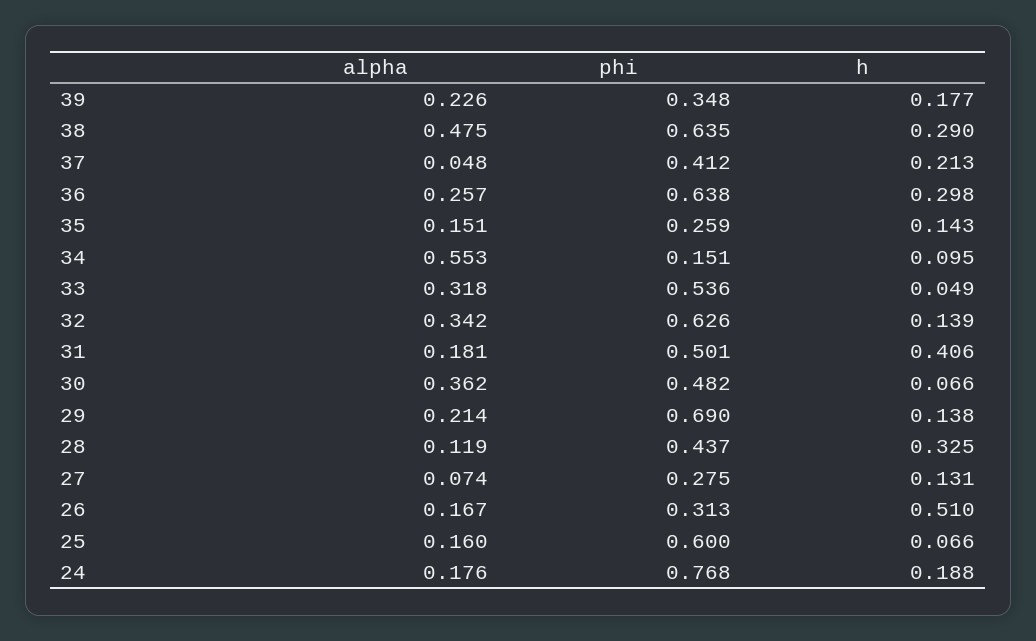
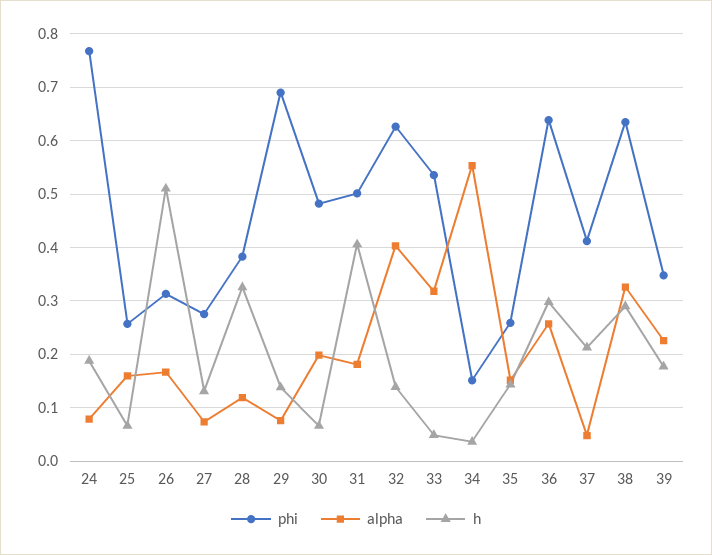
alpha, 38: 0.475 -> 0.32
h, 34: 0.095 -> 0.04
alpha, 32: 0.342 -> 0.4
alpha, 30: 0.362 -> 0.2
alpha, 29: 0.214 -> 0.08
phi, 28: 0.437 -> 0.38
phi, 25: 0.6 -> 0.26
alpha, 24: 0.176 -> 0.08

